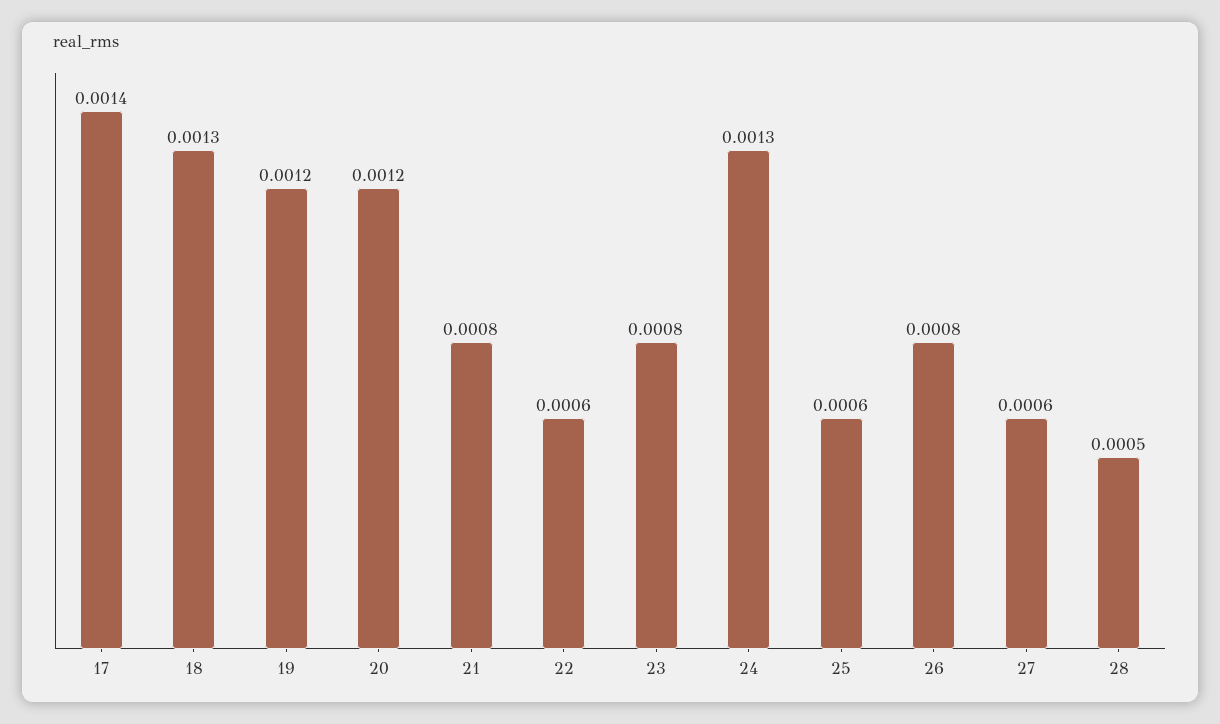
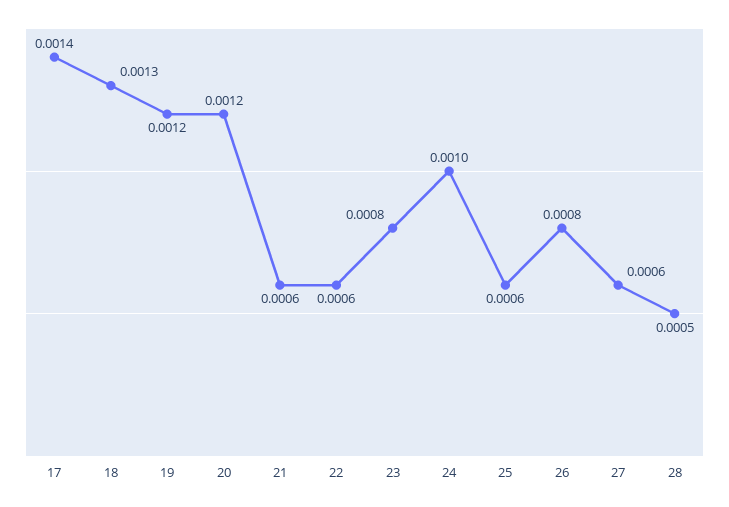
21: 0.0008 -> 0.0006
24: 0.0013 -> 0.001

